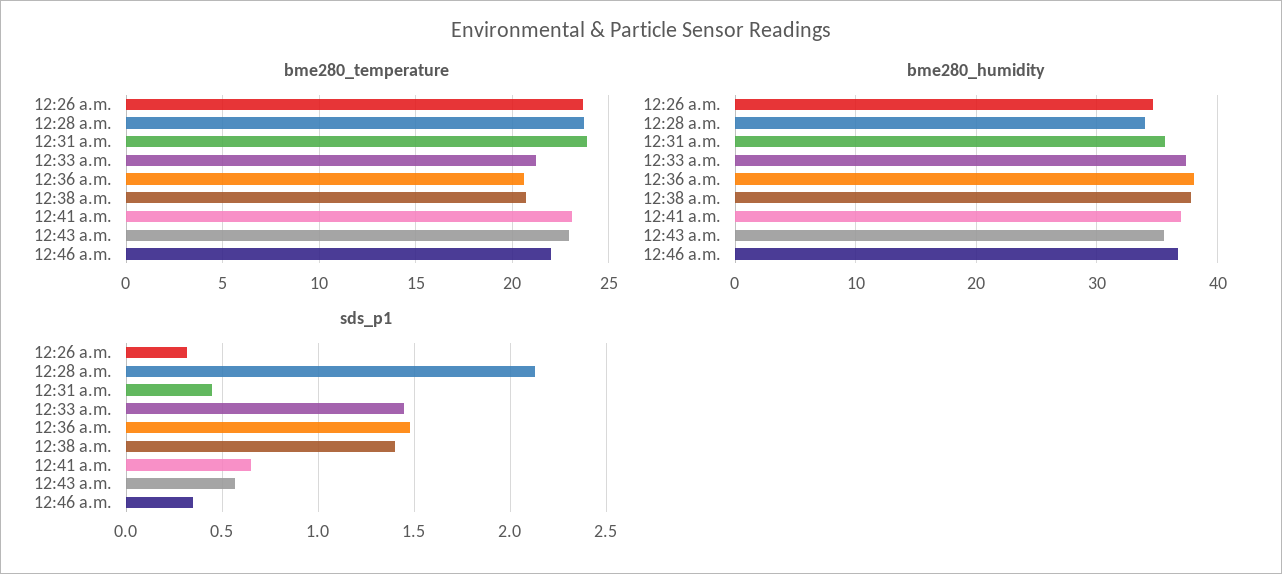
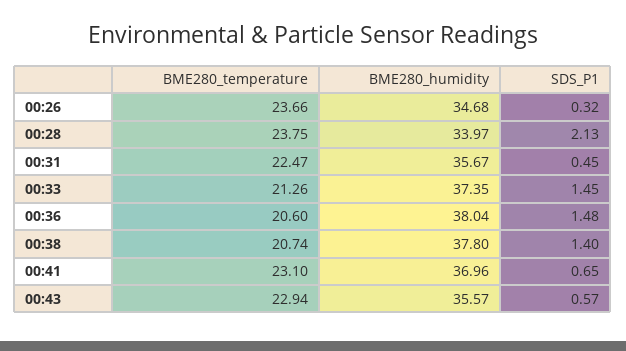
bme280_temperature, 12:31 a.m.: 24 -> 22.47
bme280_temperature, 12:46 a.m.: 22 -> none
bme280_humidity, 12:46 a.m.: 37 -> none
sds_p1, 12:46 a.m.: 0.35 -> none

